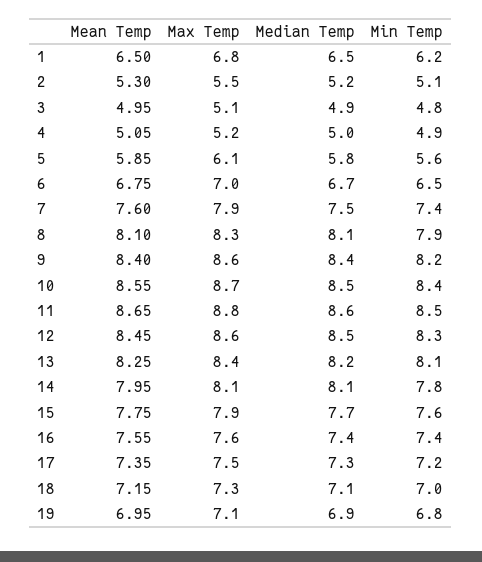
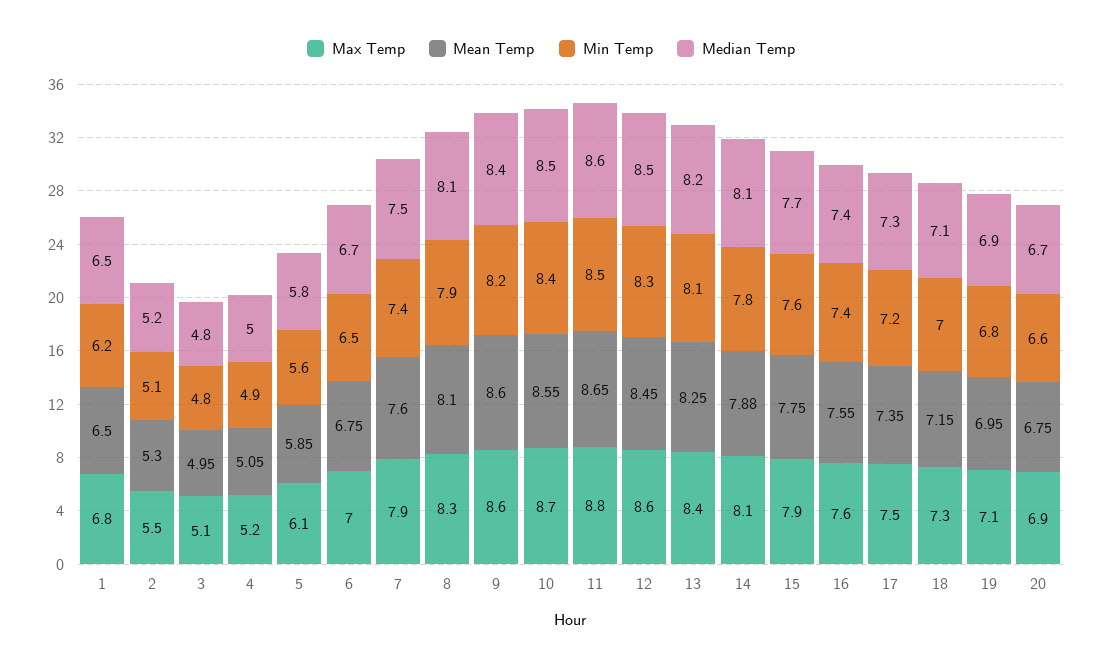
Median Temp, 3: 4.9 -> 4.8
Mean Temp, 9: 8.4 -> 8.6
Mean Temp, 14: 7.95 -> 7.88
Max Temp, 20: none -> 6.9
Mean Temp, 20: none -> 6.75
Min Temp, 20: none -> 6.6
Median Temp, 20: none -> 6.7

